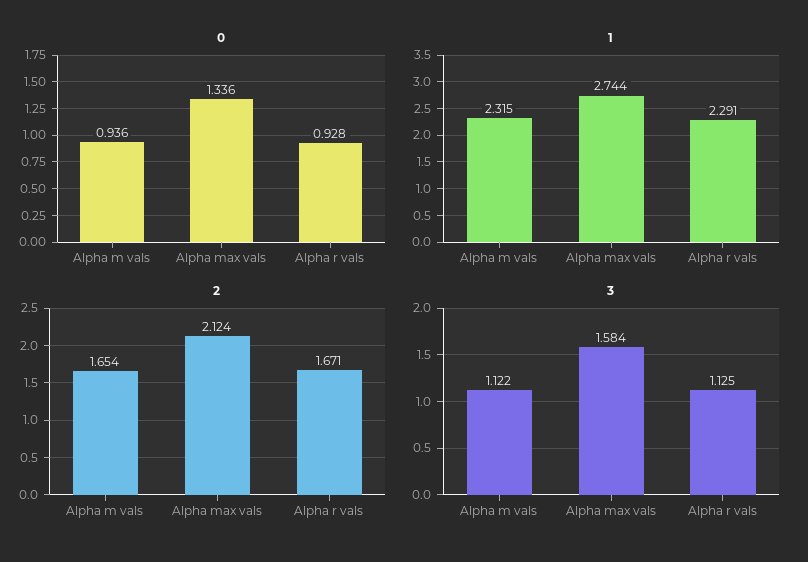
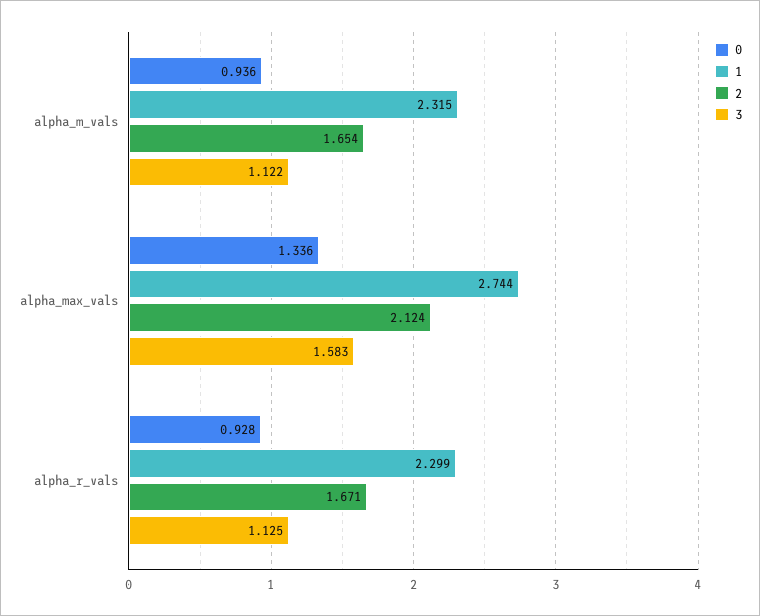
1, Alpha r vals: 2.291 -> 2.299
3, Alpha max vals: 1.584 -> 1.583

